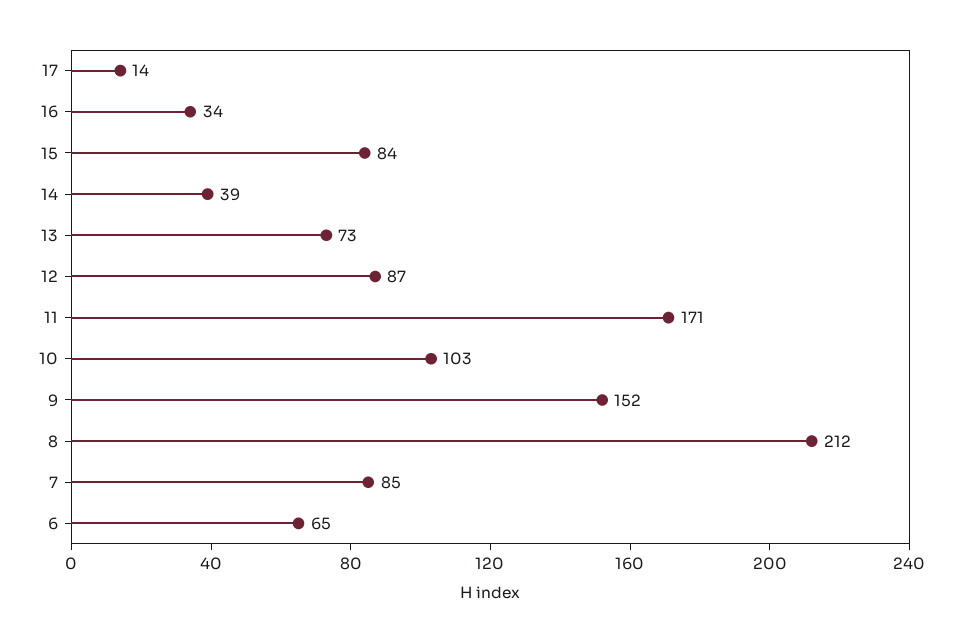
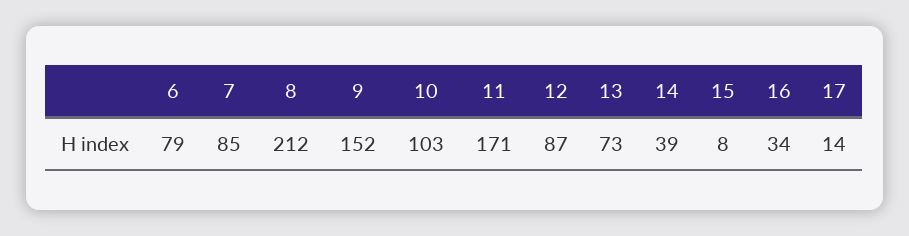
15: 84 -> 8
6: 65 -> 79

